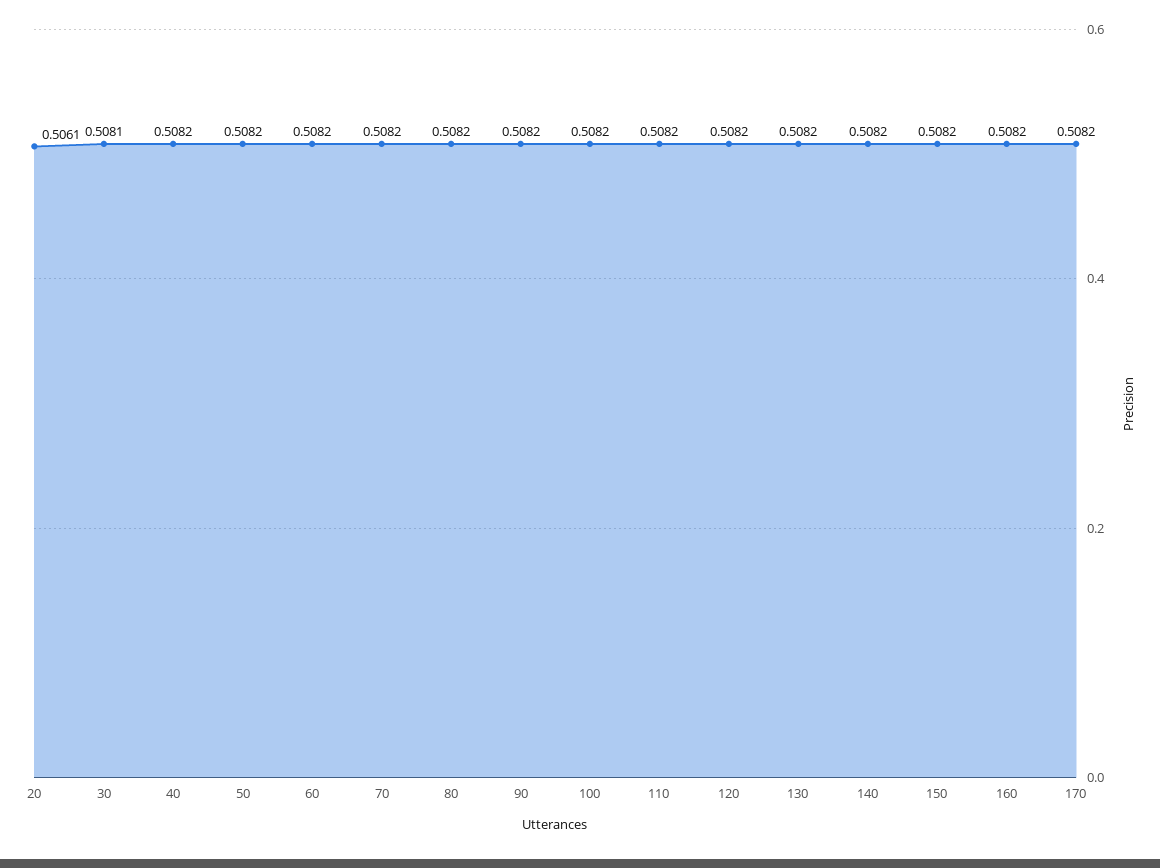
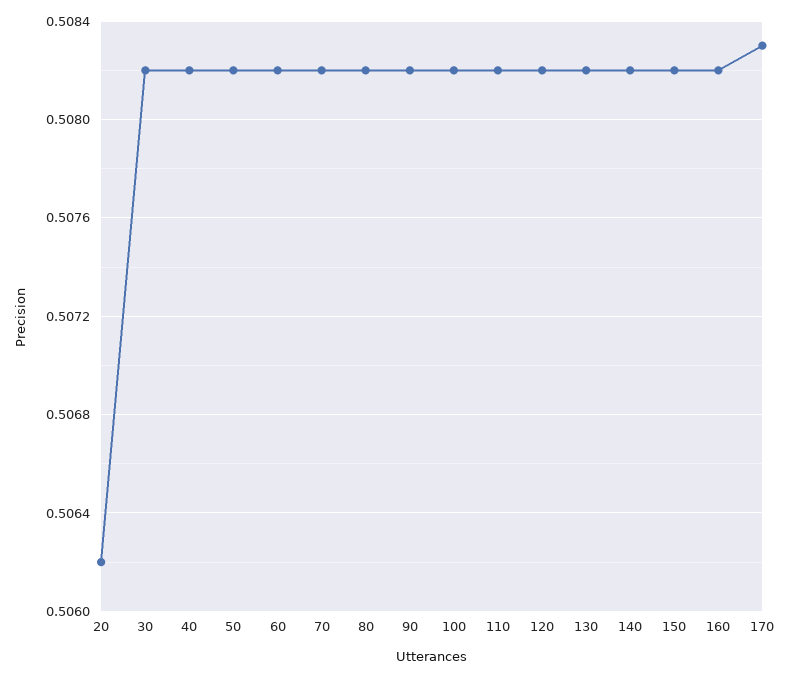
20: 0.5061 -> 0.5062
30: 0.5081 -> 0.5082
170: 0.5082 -> 0.5083

